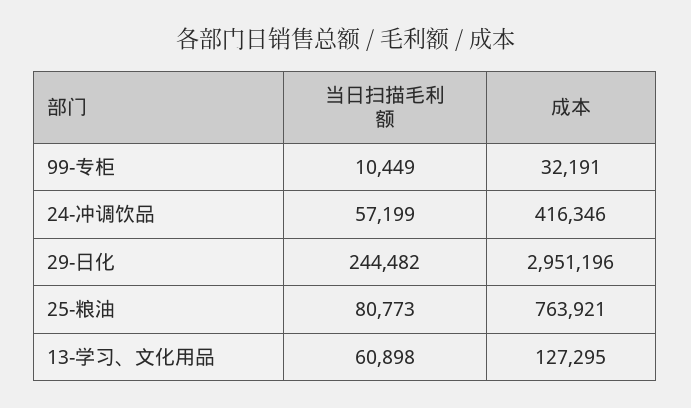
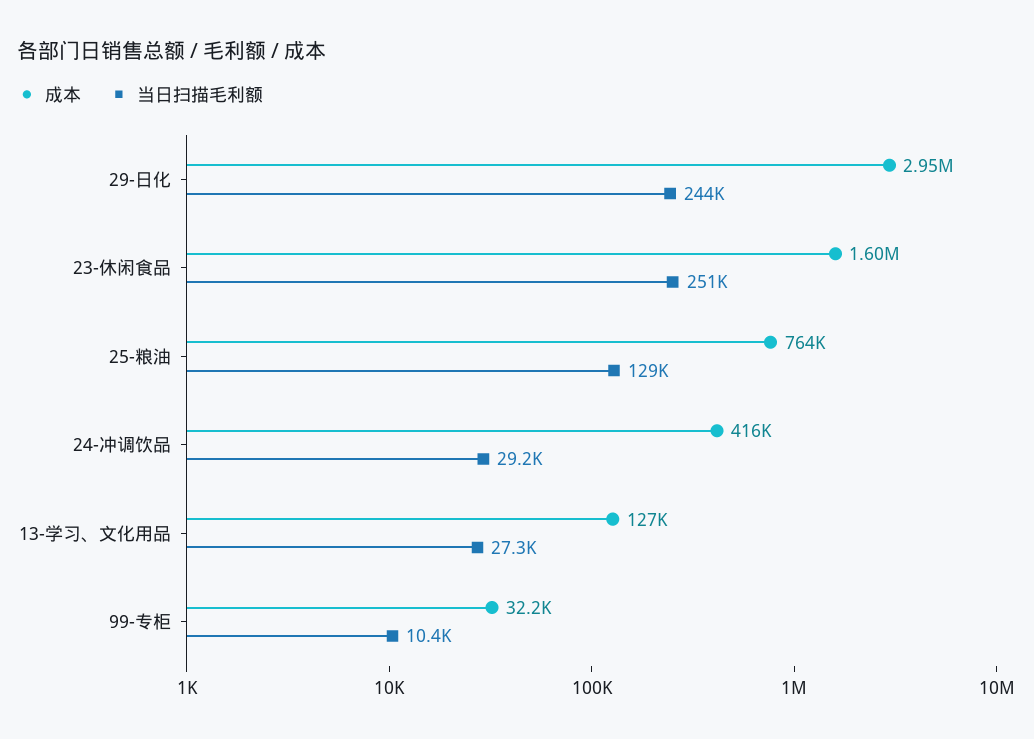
当日扫描毛利额, 24-冲调饮品: 57199 -> 29200
当日扫描毛利额, 25-粮油: 80773 -> 129000
当日扫描毛利额, 13-学习、文化用品: 60898 -> 27300
成本, 23-休闲食品: none -> 1600000
当日扫描毛利额, 23-休闲食品: none -> 251000

